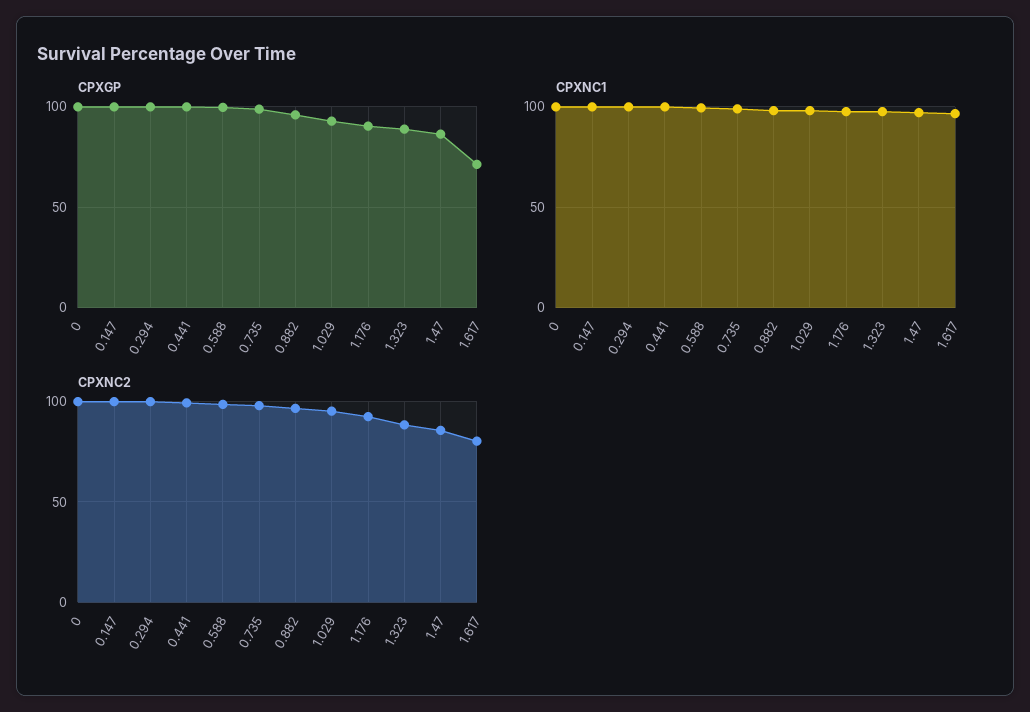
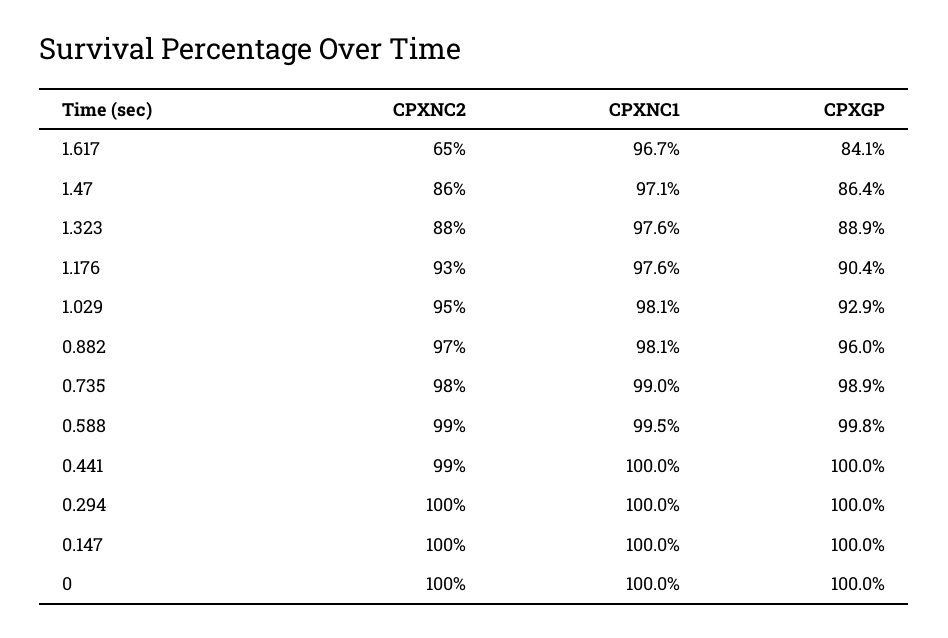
CPXGP, 1.617: 70 -> 84.1
CPXNC2, 1.617: 80 -> 65

